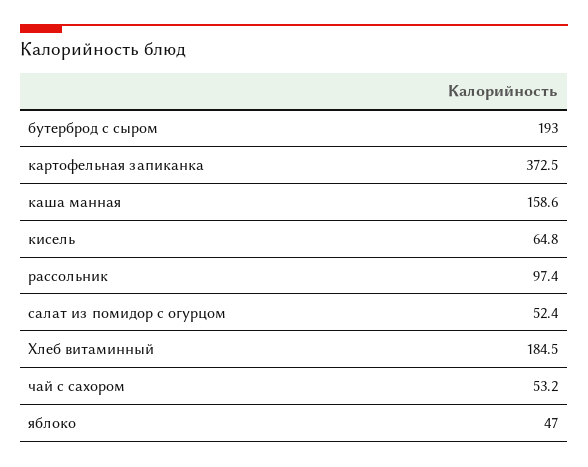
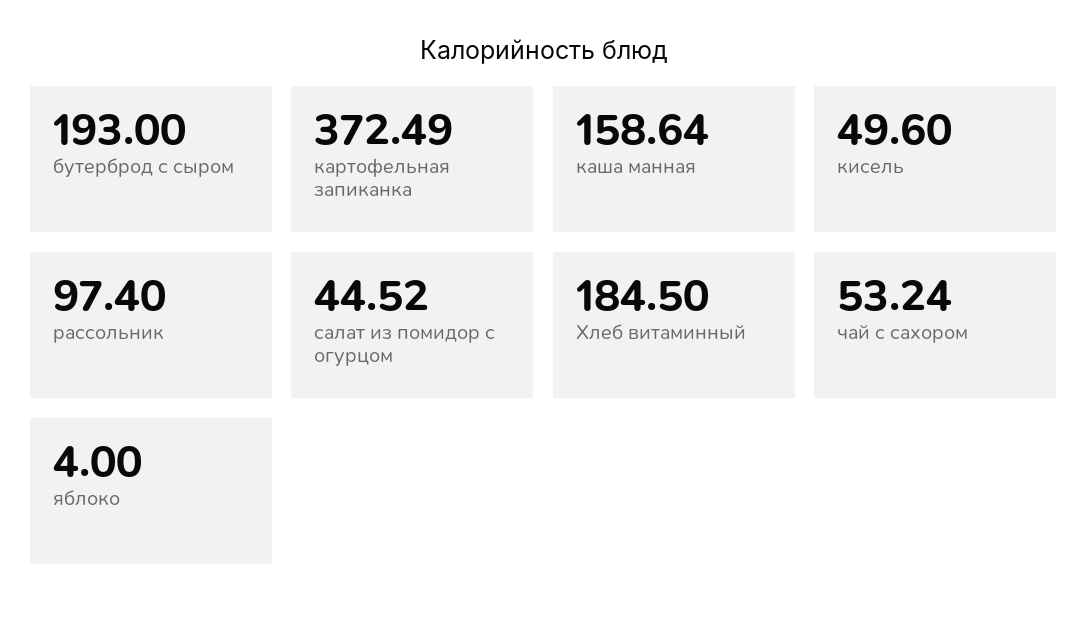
кисель: 64.8 -> 49.6
салат из помидор с огурцом: 52.4 -> 44.52
яблоко: 47 -> 4

